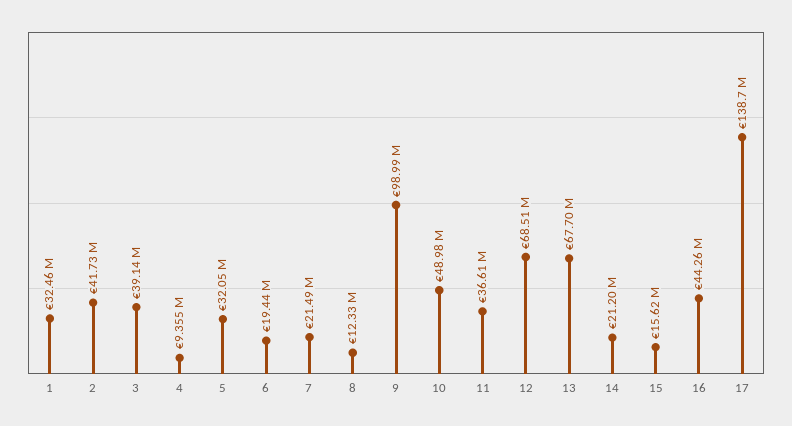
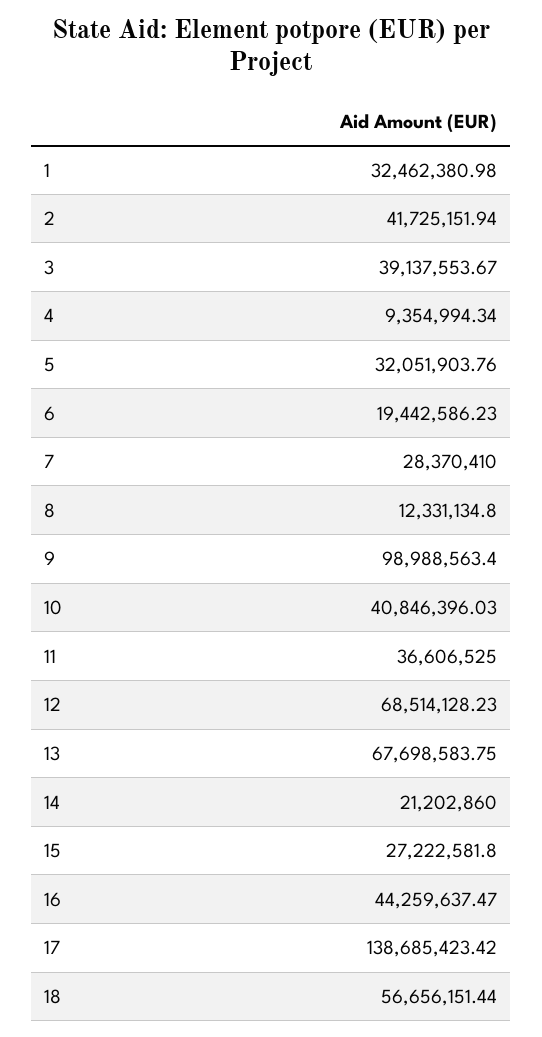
7: 21490000 -> 28370410
10: 48980000 -> 40846396.03
15: 15620000 -> 27222581.8
18: none -> 56656151.44

